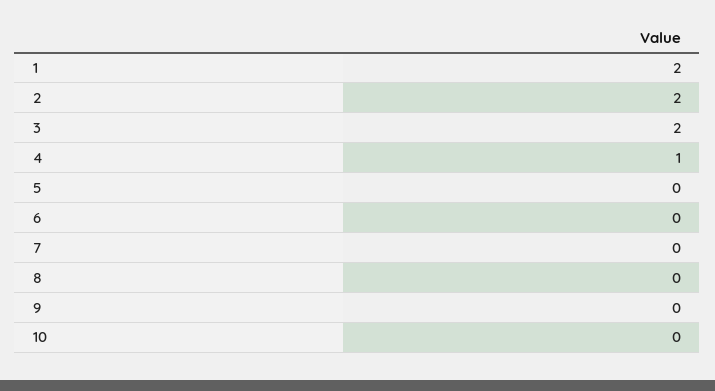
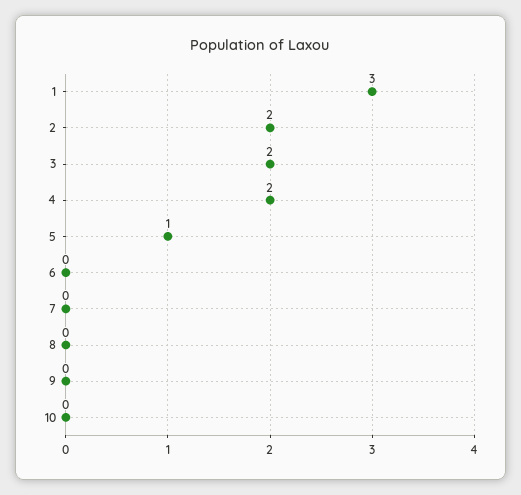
1: 2 -> 3
4: 1 -> 2
5: 0 -> 1

